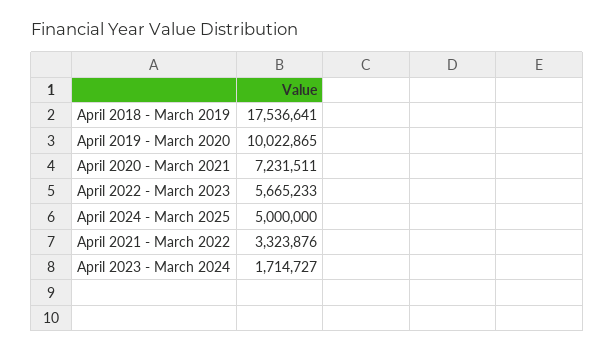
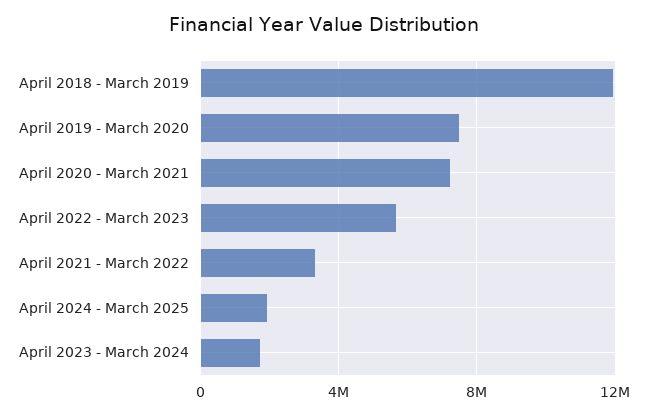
April 2018 - March 2019: 17536641 -> 12000000
April 2019 - March 2020: 10022865 -> 7500000
April 2024 - March 2025: 5000000 -> 2000000

